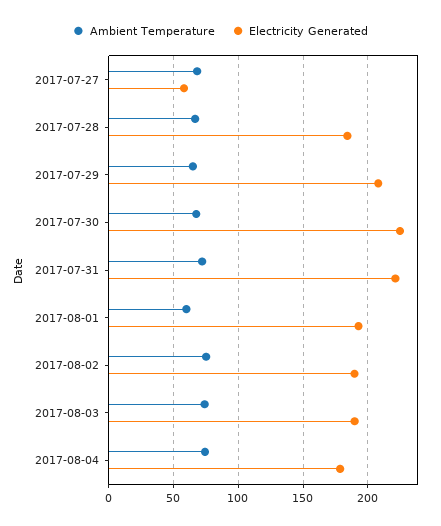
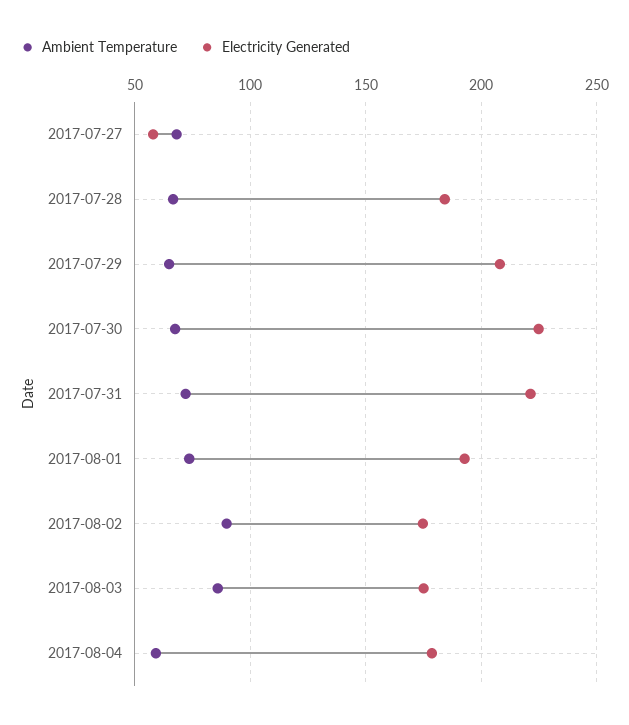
Ambient Temperature, 2017-08-01: 60 -> 75
Ambient Temperature, 2017-08-02: 75 -> 90
Electricity Generated, 2017-08-02: 190 -> 175
Ambient Temperature, 2017-08-03: 75 -> 85
Electricity Generated, 2017-08-03: 190 -> 175
Ambient Temperature, 2017-08-04: 75 -> 60

